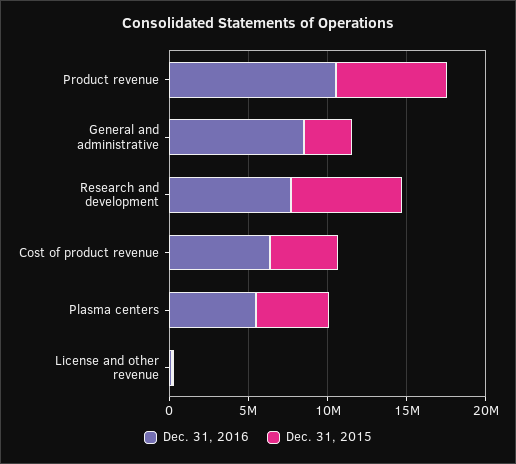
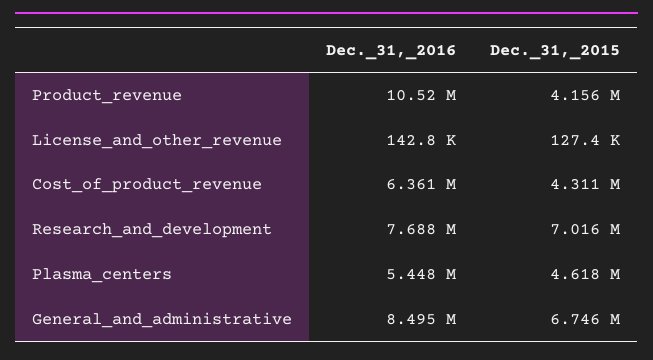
Dec. 31, 2015, Product revenue: 7000000 -> 4156000
Dec. 31, 2015, General and administrative: 3000000 -> 6746000

